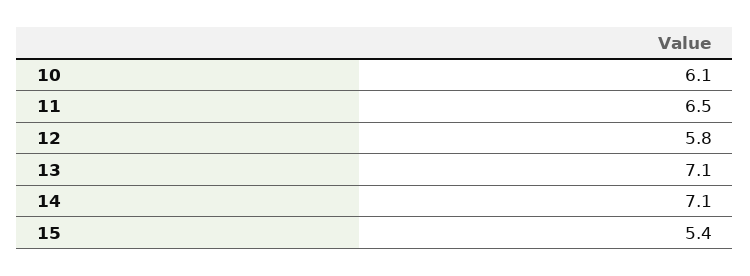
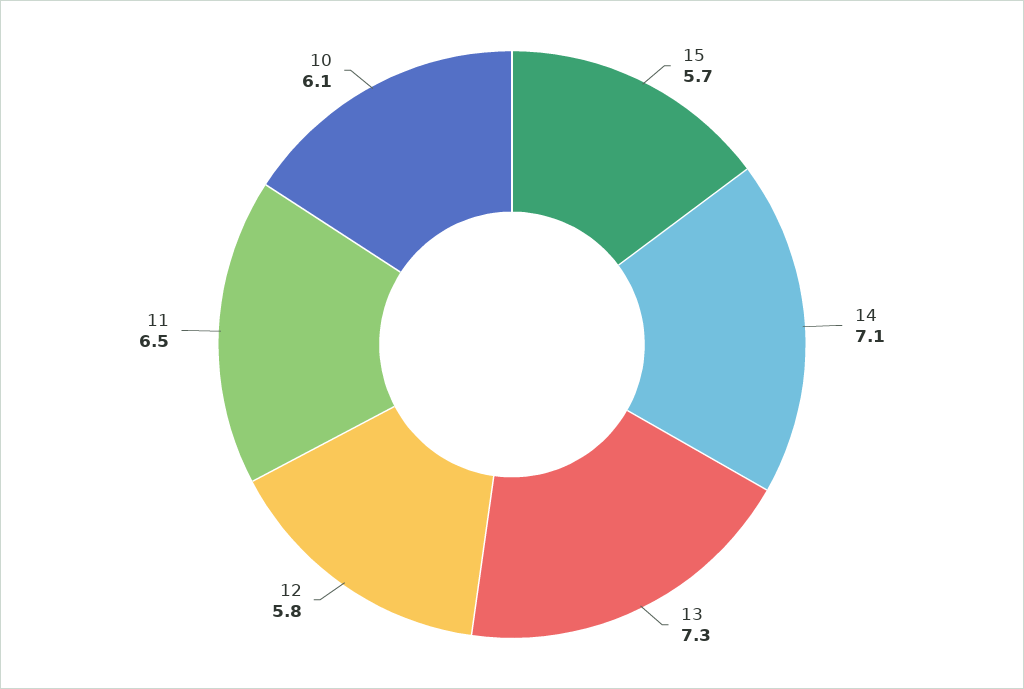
13: 7.1 -> 7.3
15: 5.4 -> 5.7

